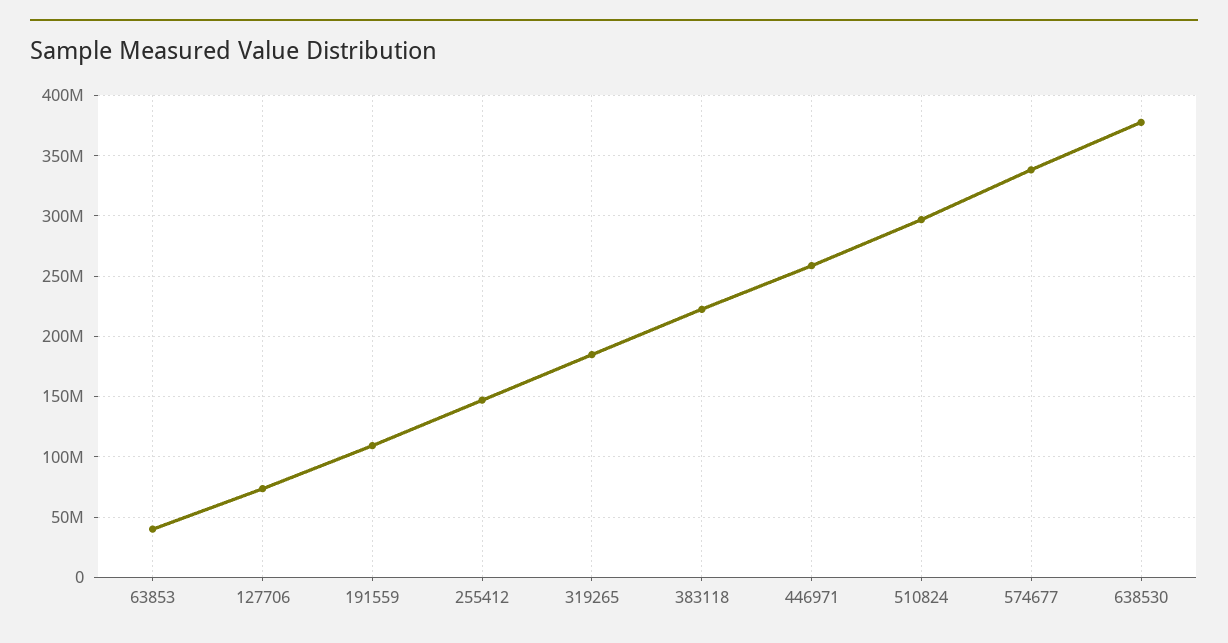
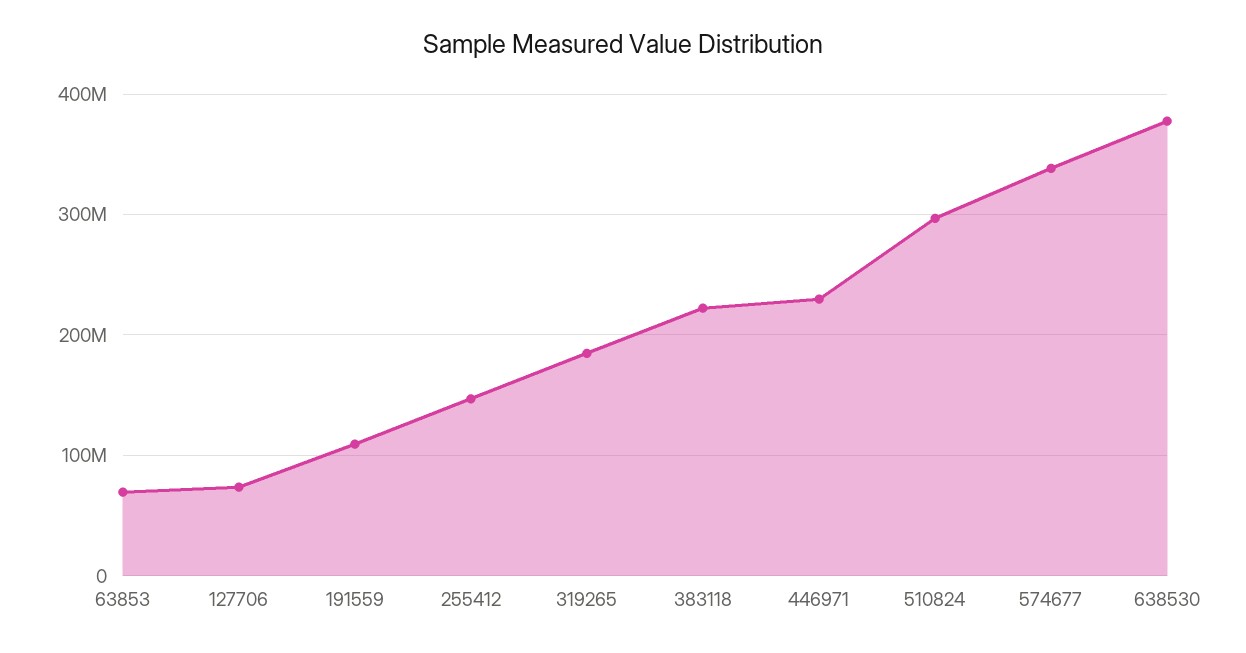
63853: 40000000 -> 70000000
446971: 260000000 -> 230000000

